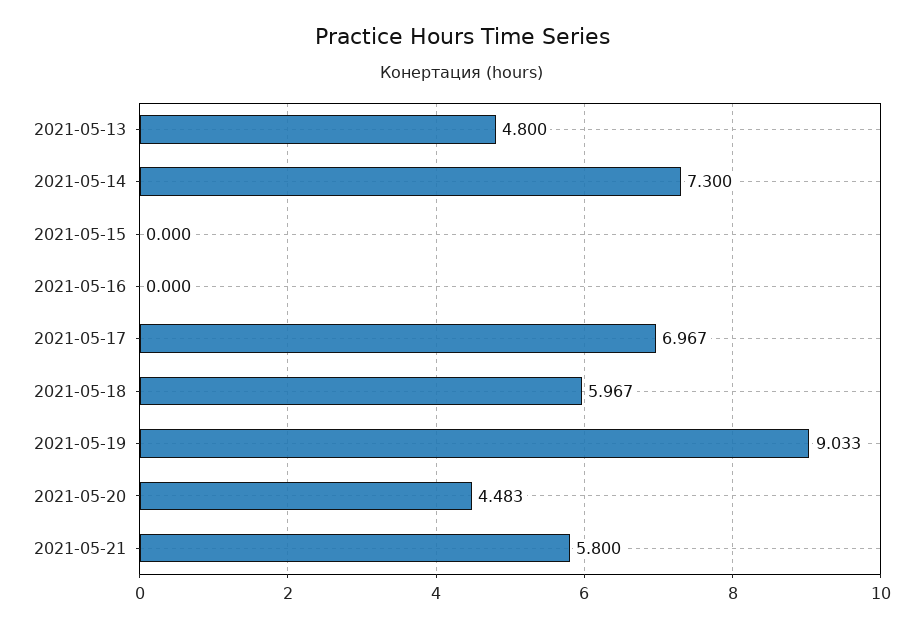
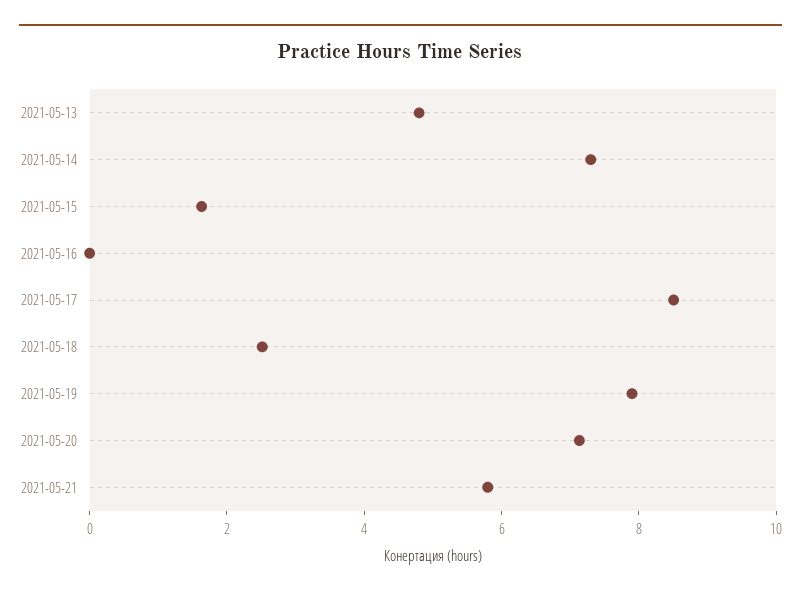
2021-05-15: 0 -> 1.5
2021-05-17: 6.967 -> 8.5
2021-05-18: 5.967 -> 2.5
2021-05-19: 9.033 -> 8
2021-05-20: 4.483 -> 7

